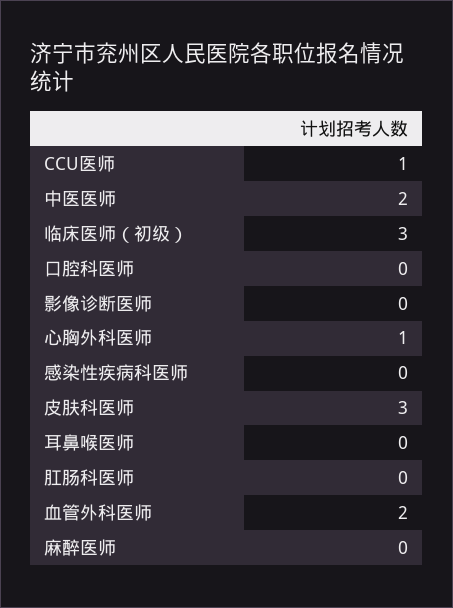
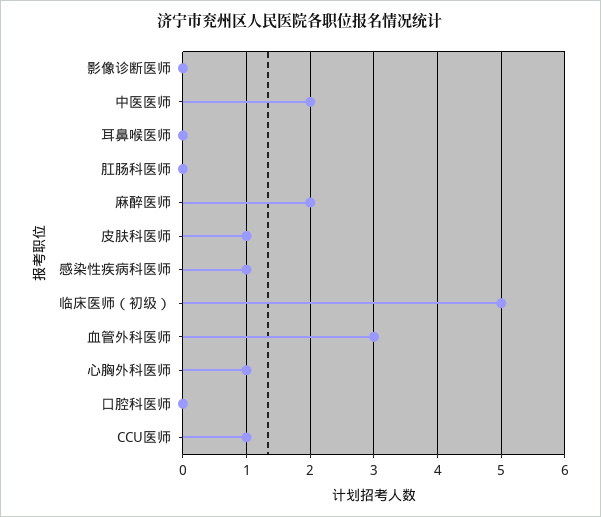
临床医师（初级）: 3 -> 5
感染性疾病科医师: 0 -> 1
皮肤科医师: 3 -> 1
血管外科医师: 2 -> 3
麻醉医师: 0 -> 2

